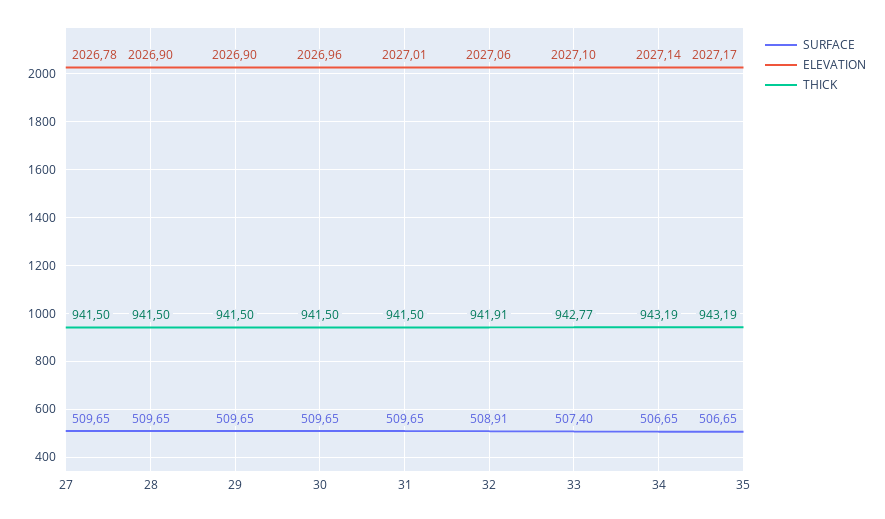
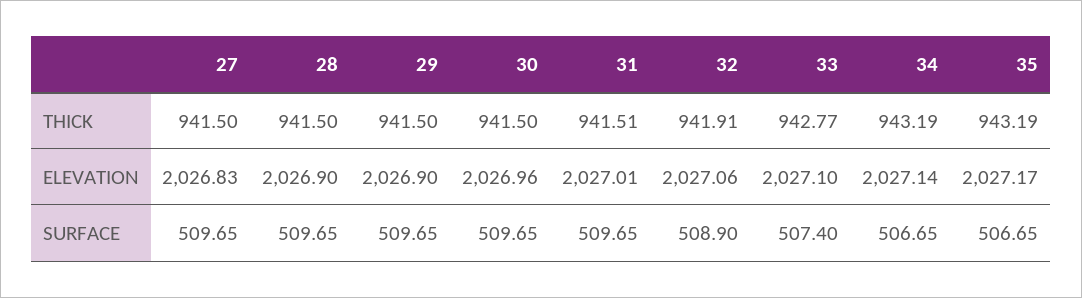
ELEVATION, 27: 2026.78 -> 2026.83
THICK, 31: 941.5 -> 941.51
SURFACE, 32: 508.91 -> 508.9

